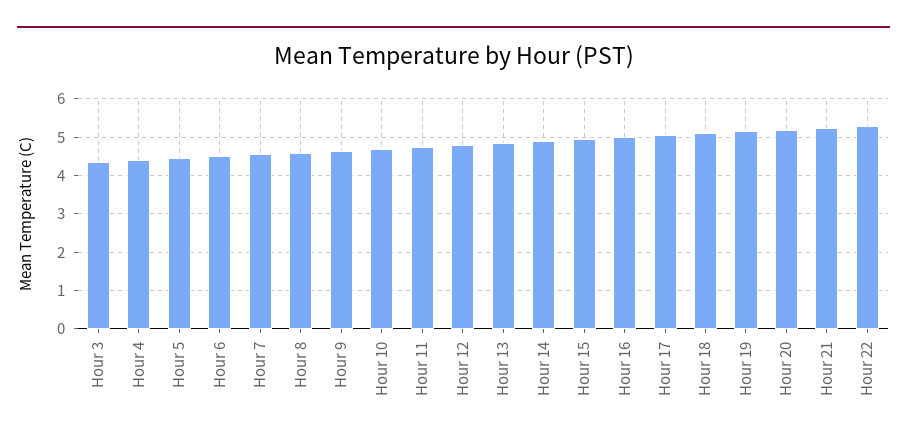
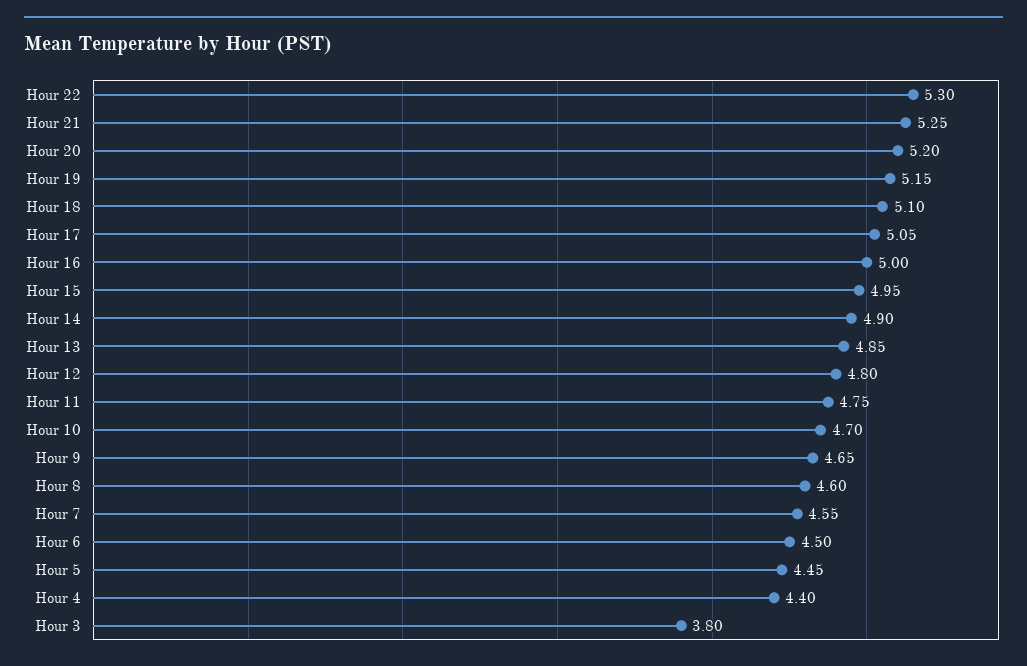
Hour 3: 4.4 -> 3.8

